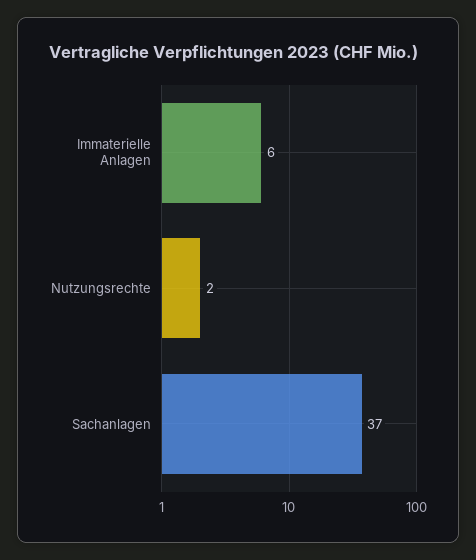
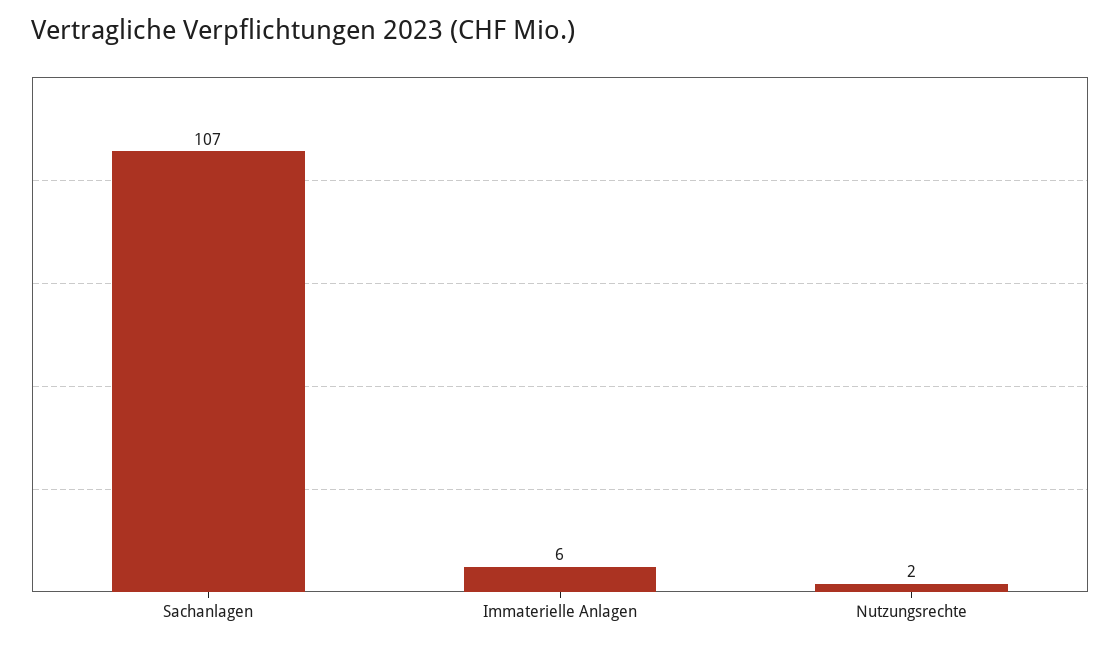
Sachanlagen: 37 -> 107

